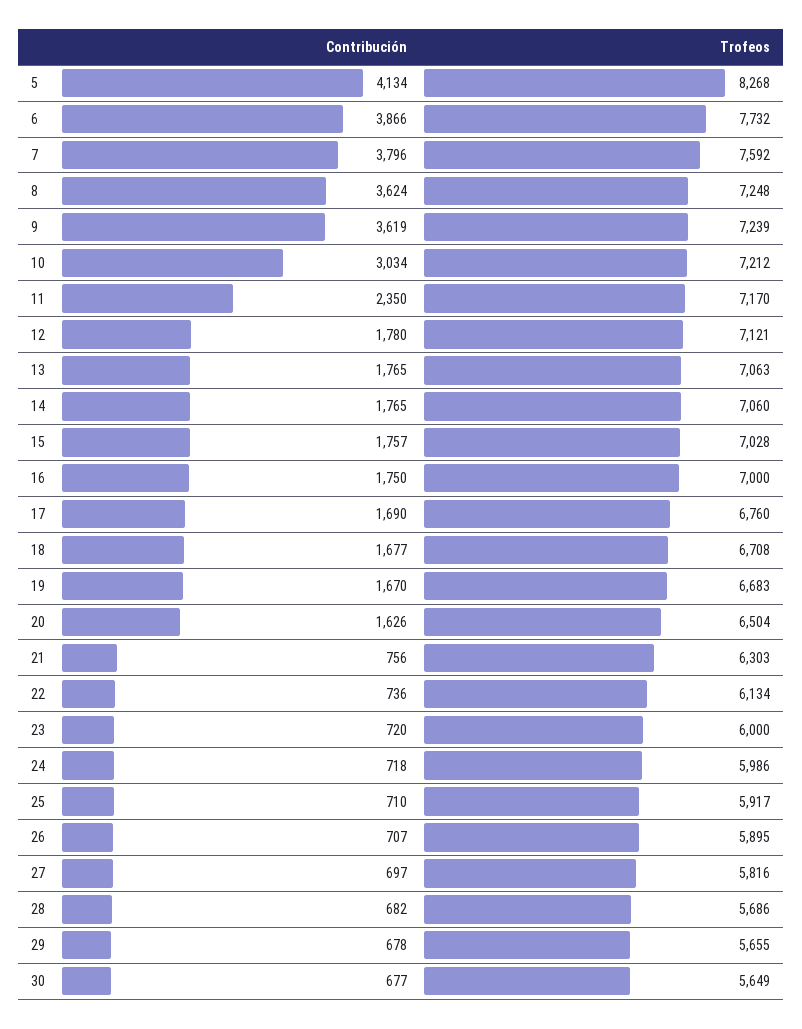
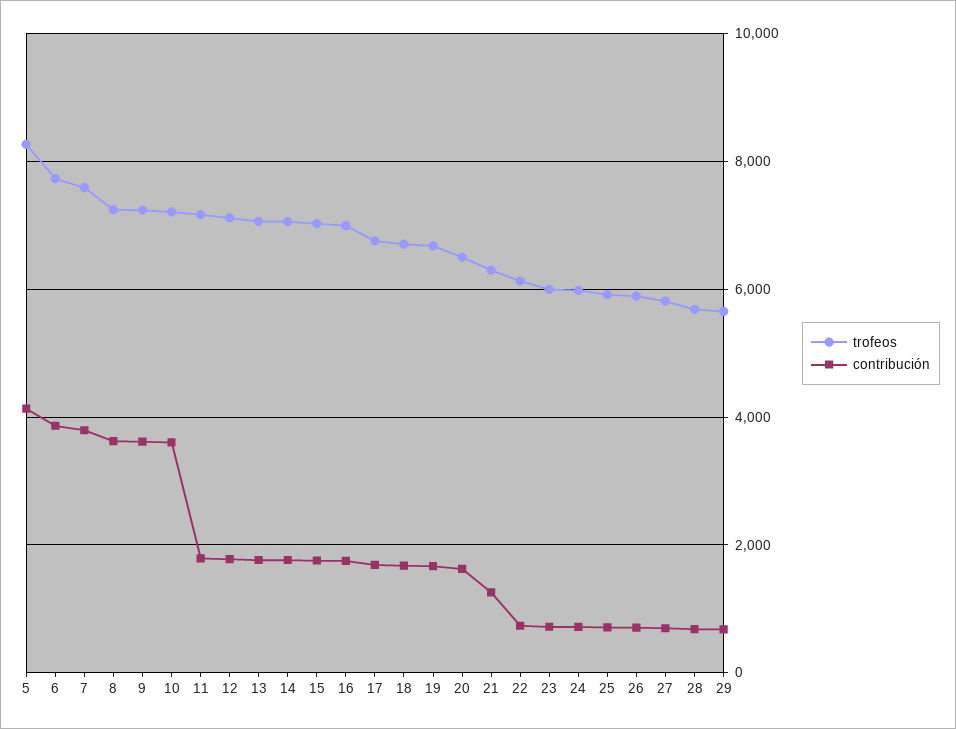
Contribución, 10: 3034 -> 3600
Contribución, 11: 2350 -> 1800
Contribución, 21: 756 -> 1200
Contribución, 30: 677 -> none
Trofeos, 30: 5649 -> none

